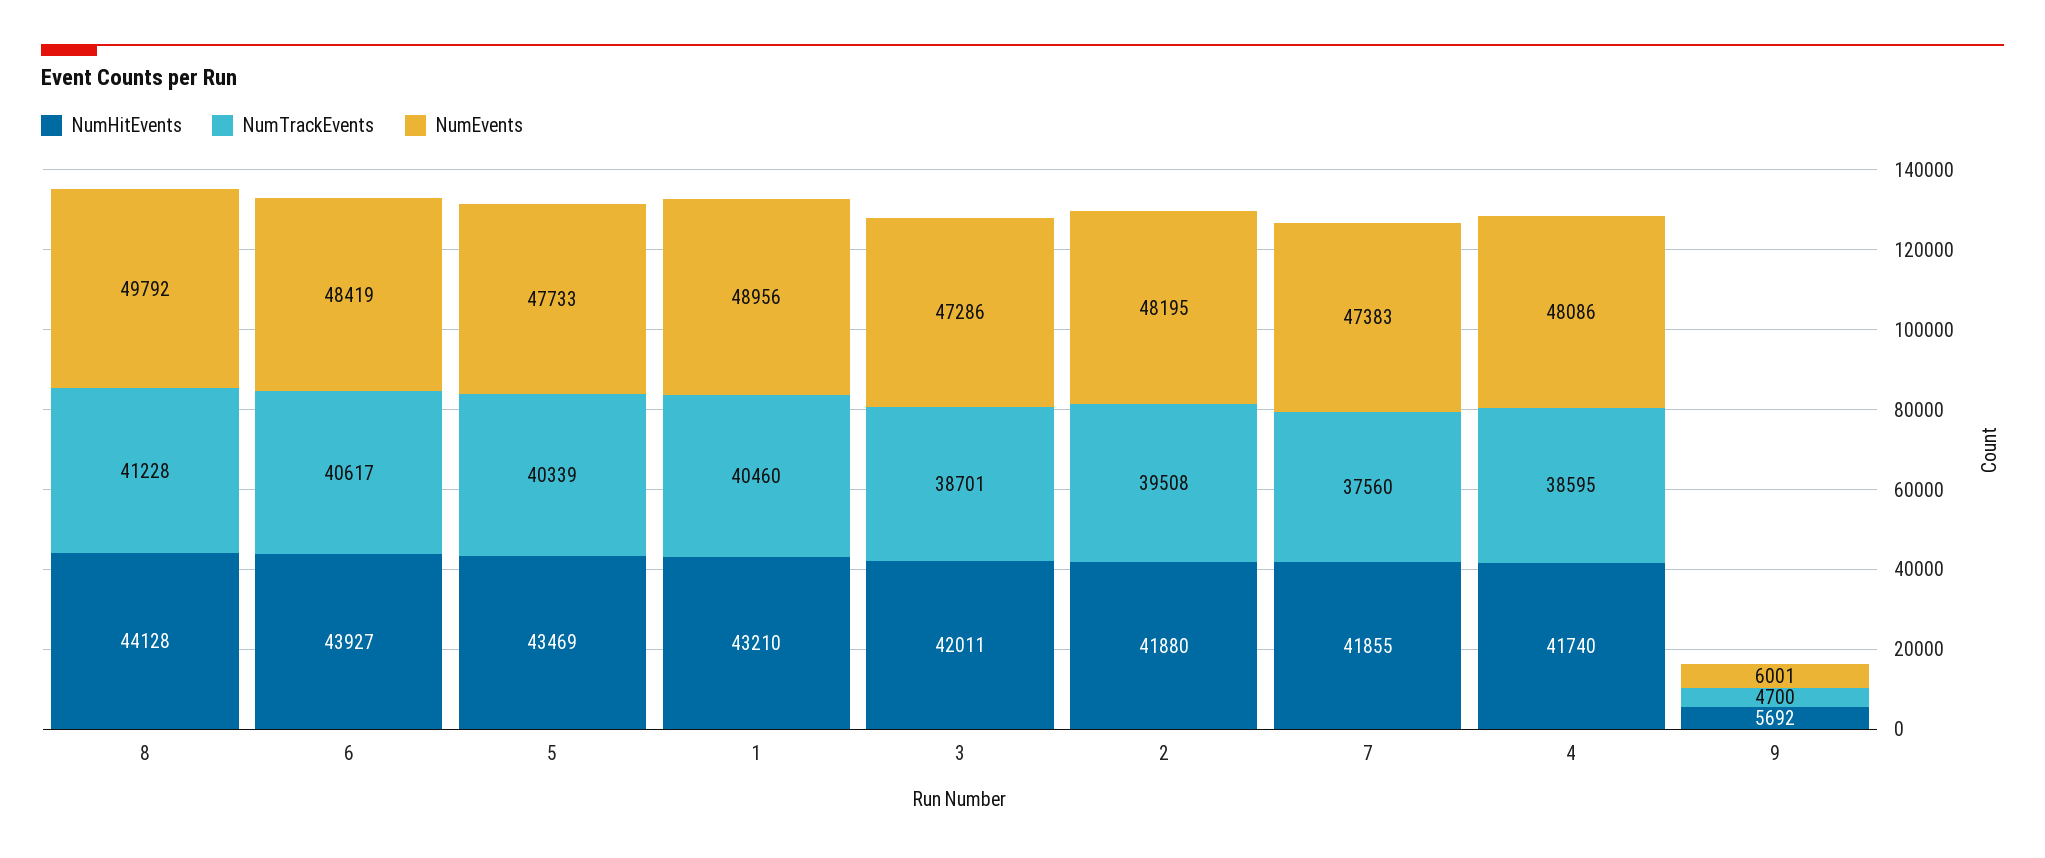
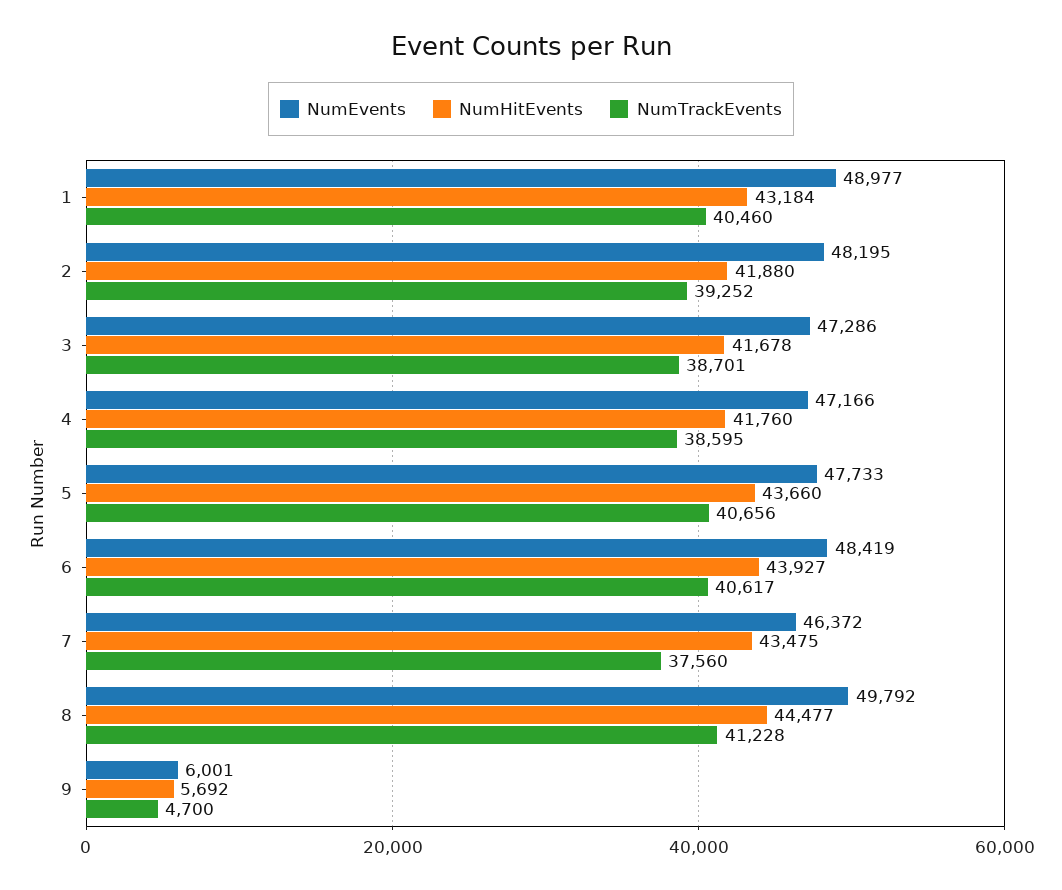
NumHitEvents, 8: 44128 -> 44477
NumHitEvents, 5: 43469 -> 43660
NumTrackEvents, 5: 40339 -> 40656
NumHitEvents, 1: 43210 -> 43184
NumEvents, 1: 48956 -> 48977
NumHitEvents, 3: 42011 -> 41678
NumTrackEvents, 2: 39508 -> 39252
NumHitEvents, 7: 41855 -> 43475
NumEvents, 7: 47383 -> 46372
NumHitEvents, 4: 41740 -> 41760
NumEvents, 4: 48086 -> 47166

